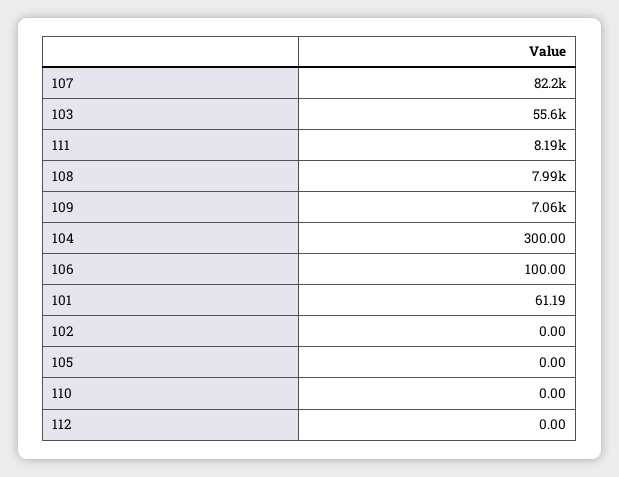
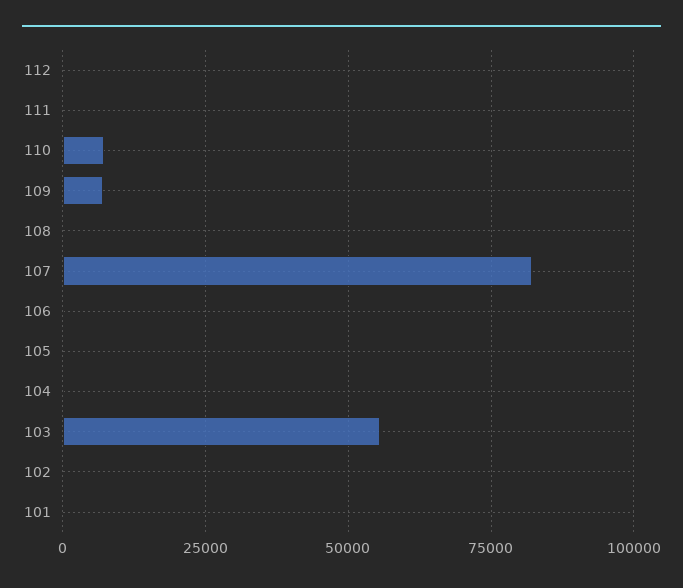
111: 8190 -> 0
108: 7990 -> 0
110: 0 -> 7500

